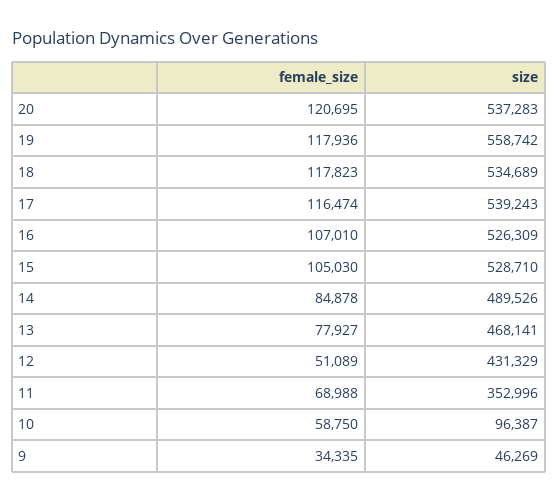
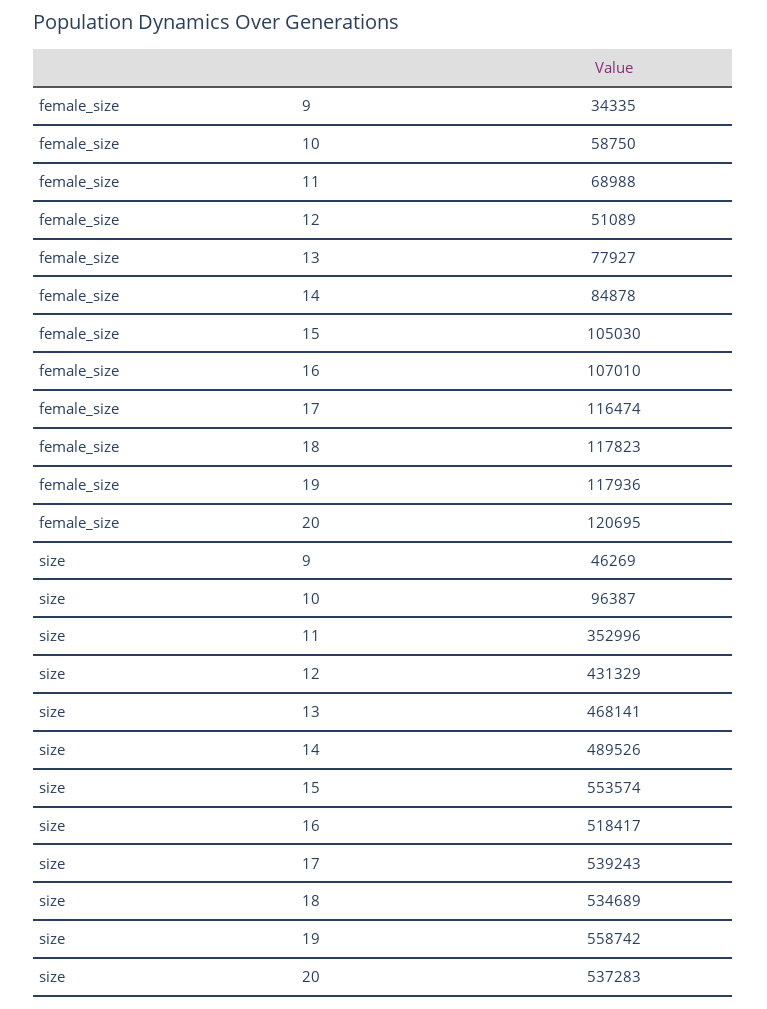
size, 16: 526309 -> 518417
size, 15: 528710 -> 553574

